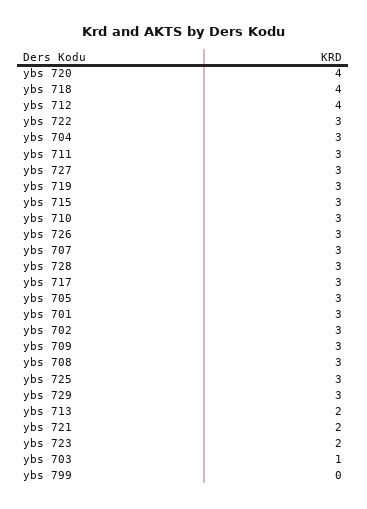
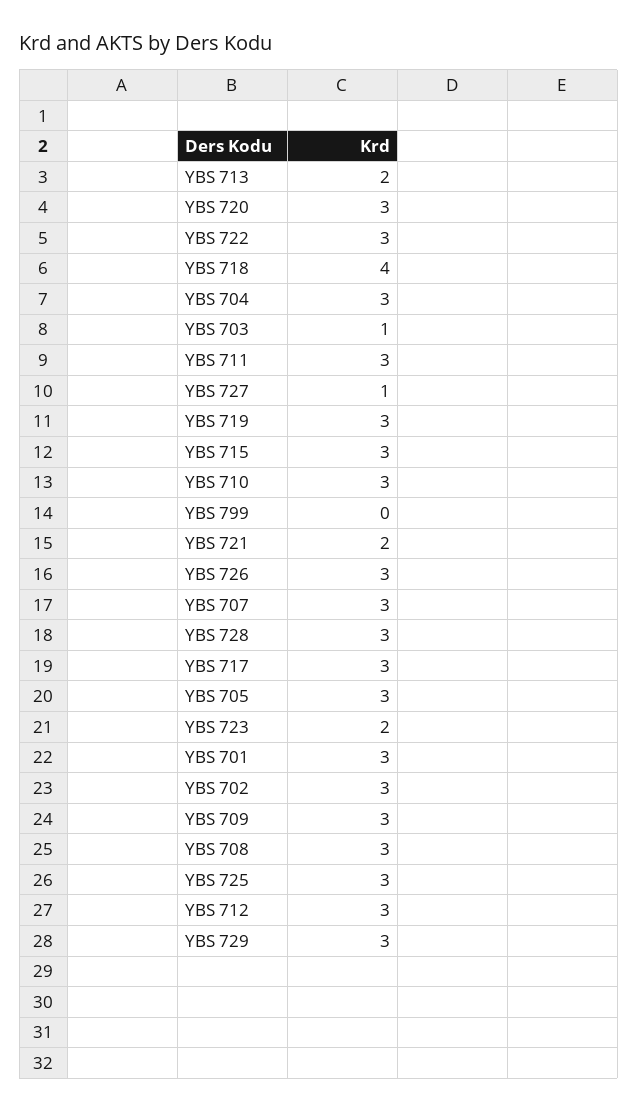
ybs 720: 4 -> 3
ybs 712: 4 -> 3
ybs 727: 3 -> 1

